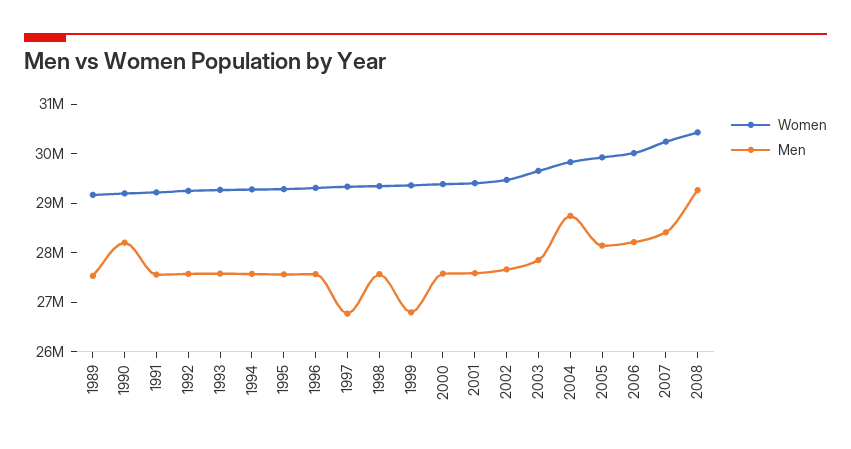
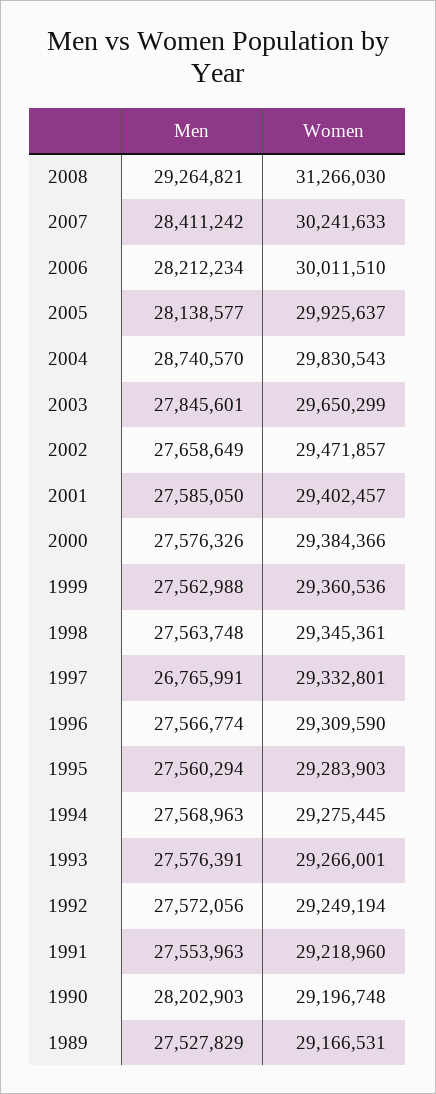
Men, 1999: 26800000 -> 27562988
Women, 2008: 30400000 -> 31266030

